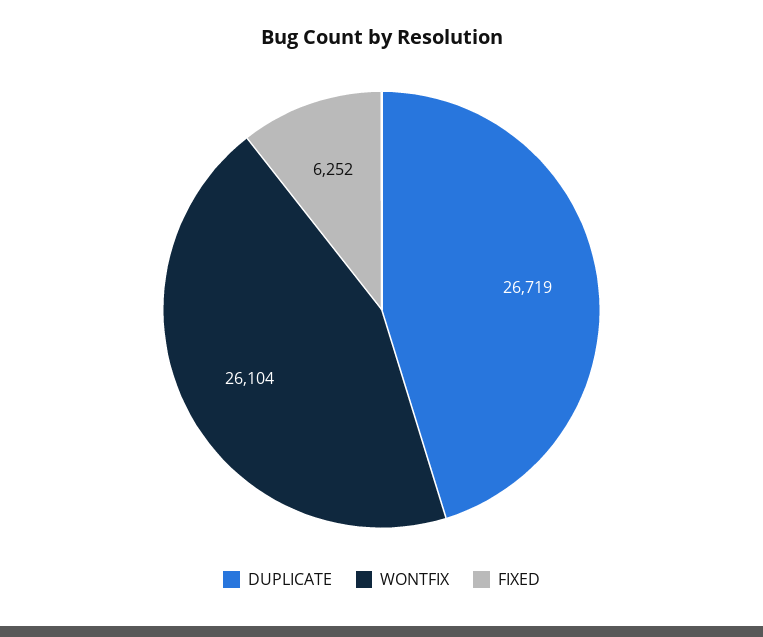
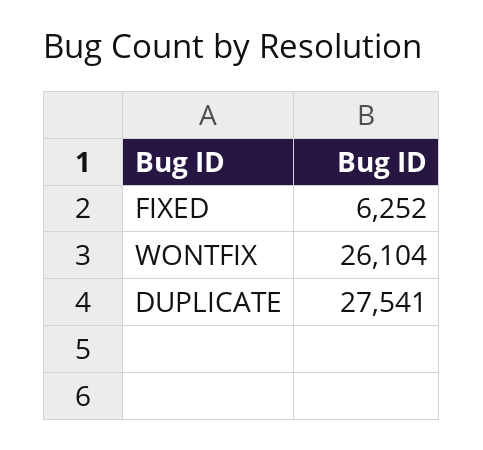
DUPLICATE: 26719 -> 27541

